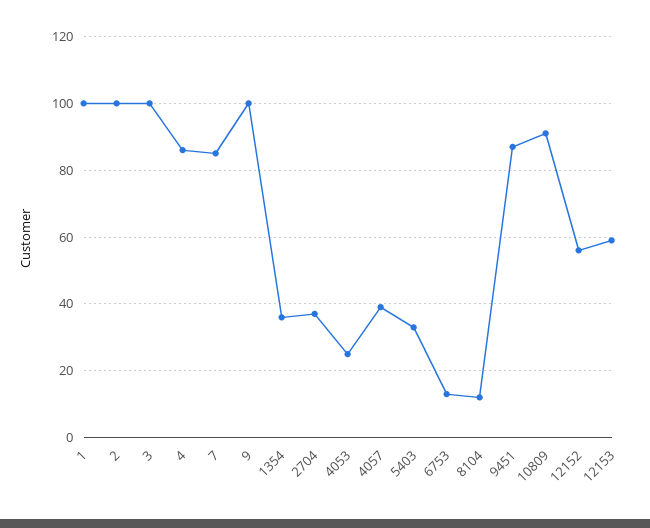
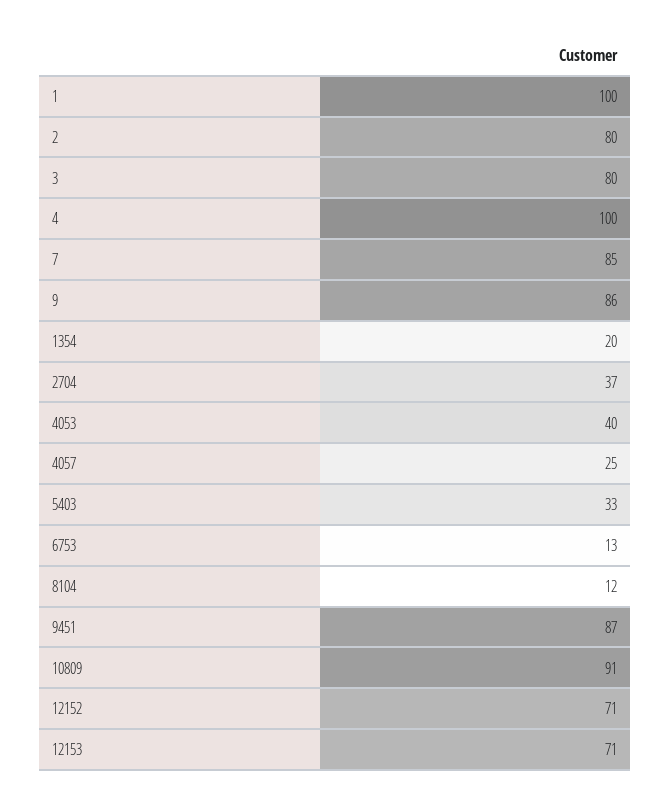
2: 100 -> 80
3: 100 -> 80
4: 85 -> 100
9: 100 -> 86
1354: 35 -> 20
4053: 25 -> 40
4057: 40 -> 25
12152: 55 -> 71
12153: 60 -> 71

